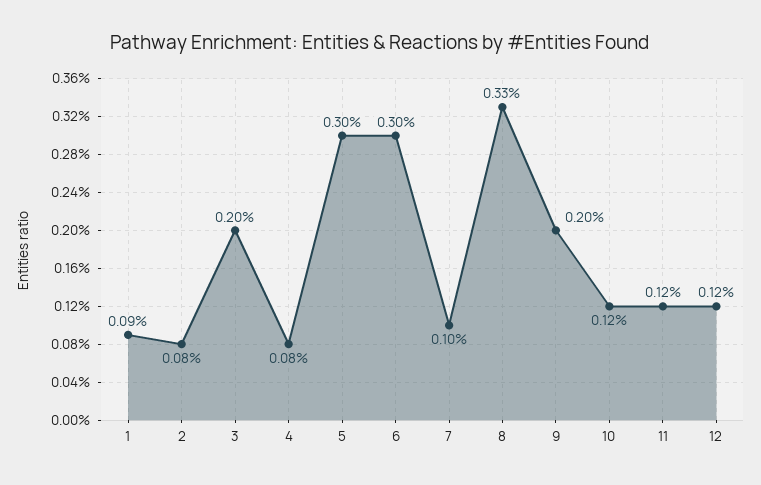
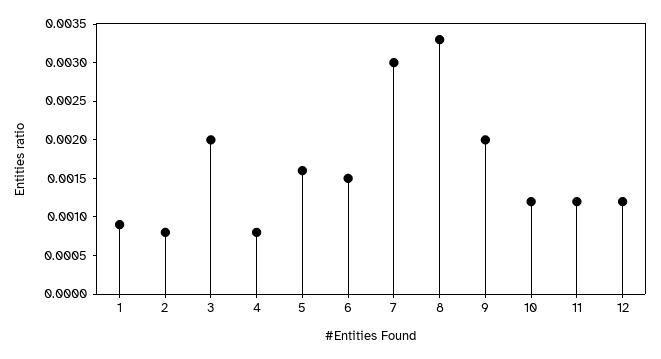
5: 0.003 -> 0.0015
6: 0.003 -> 0.0015
7: 0.001 -> 0.003

